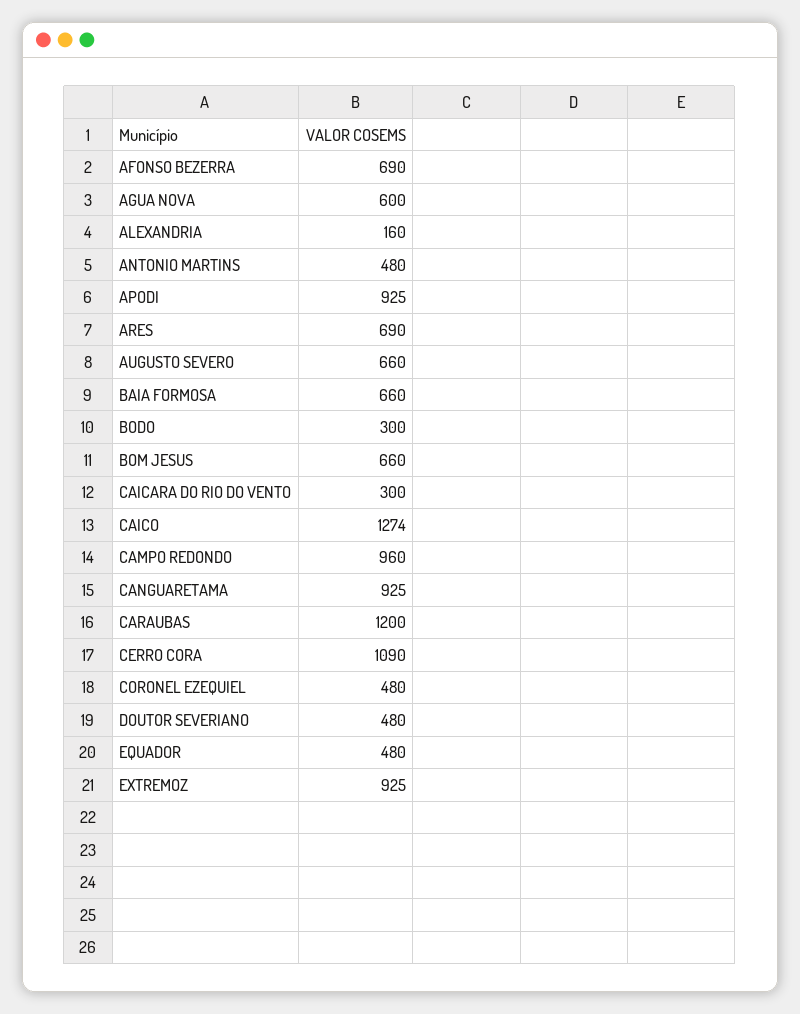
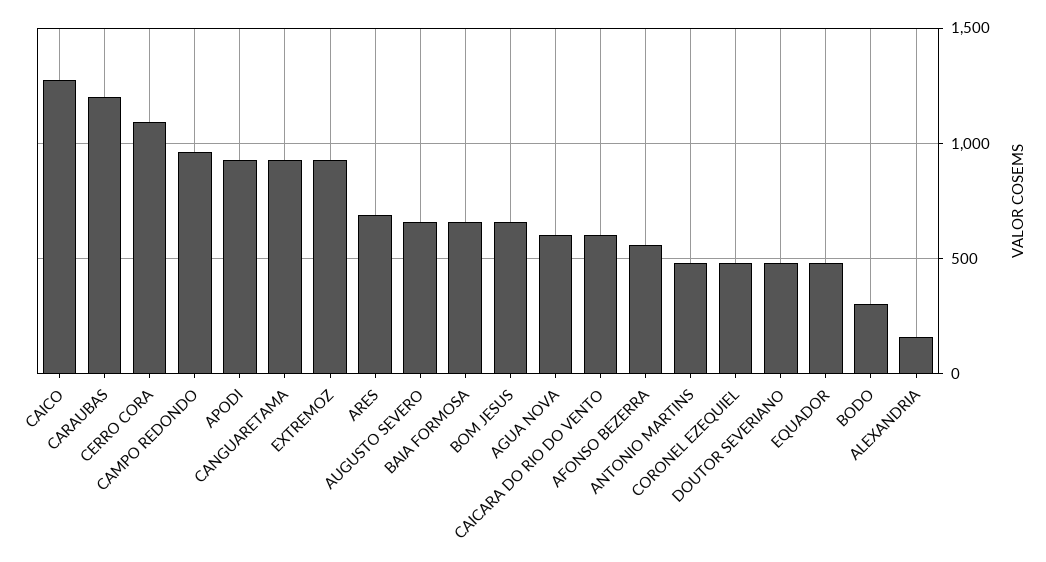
AFONSO BEZERRA: 690 -> 550
CAICARA DO RIO DO VENTO: 300 -> 600

